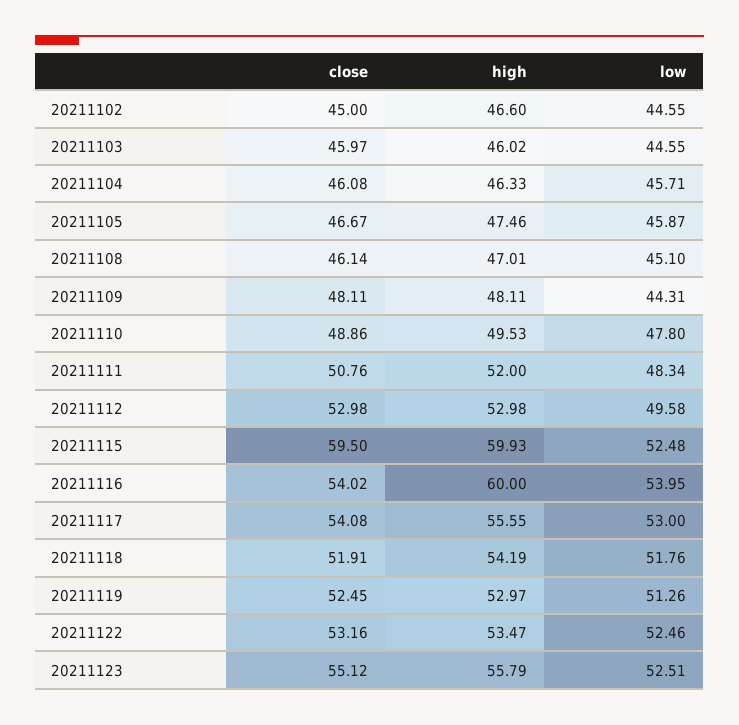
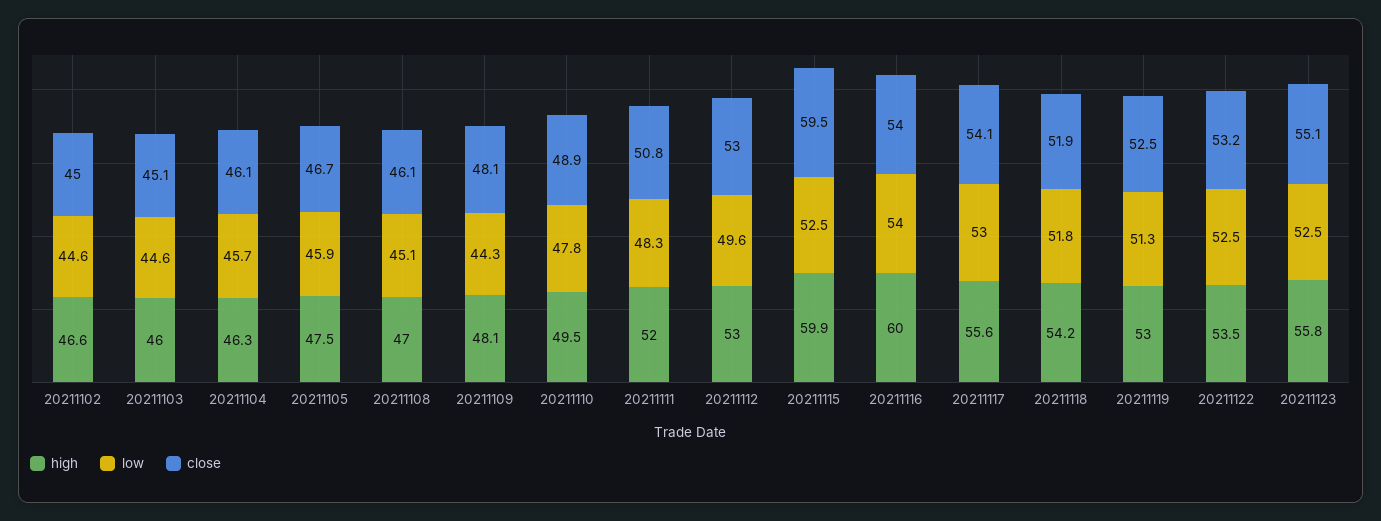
close, 20211103: 45.97 -> 45.1

